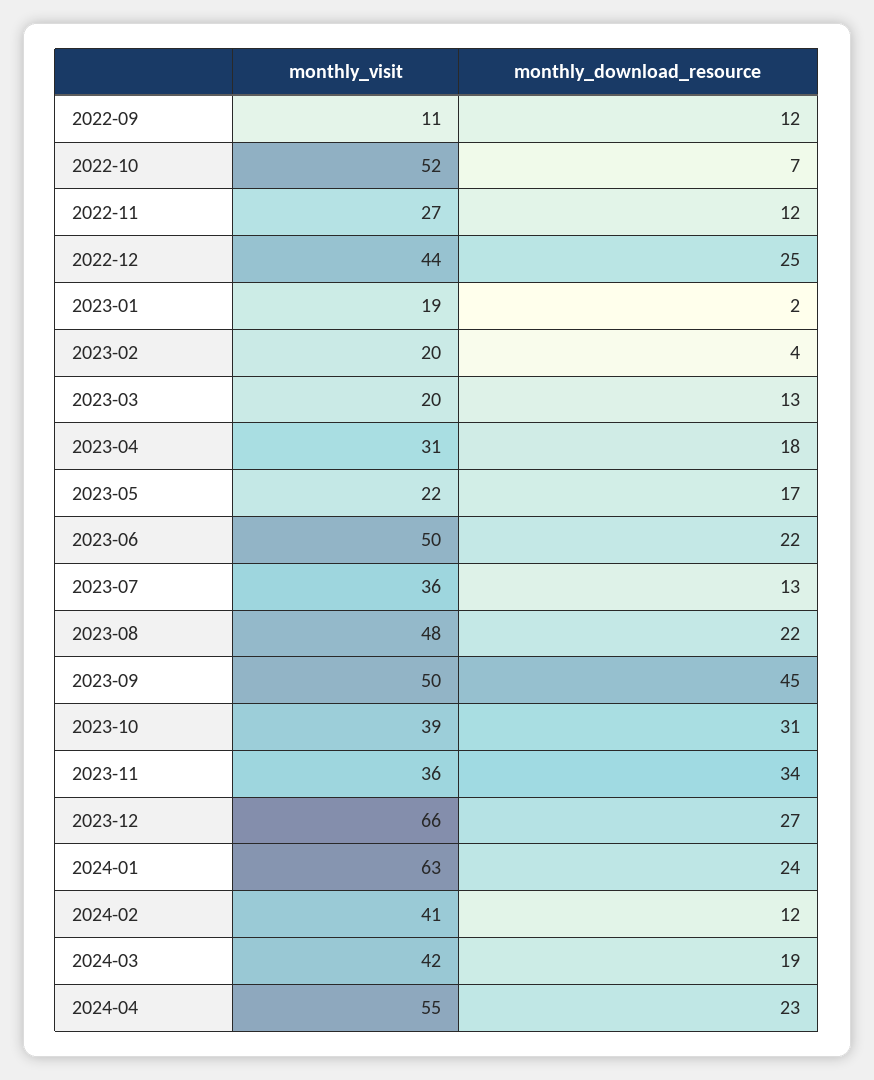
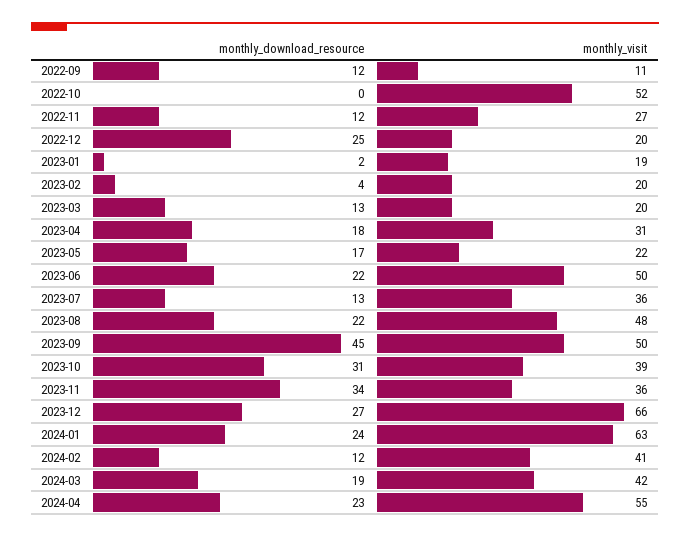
monthly_download_resource, 2022-10: 7 -> 0
monthly_visit, 2022-12: 44 -> 20

